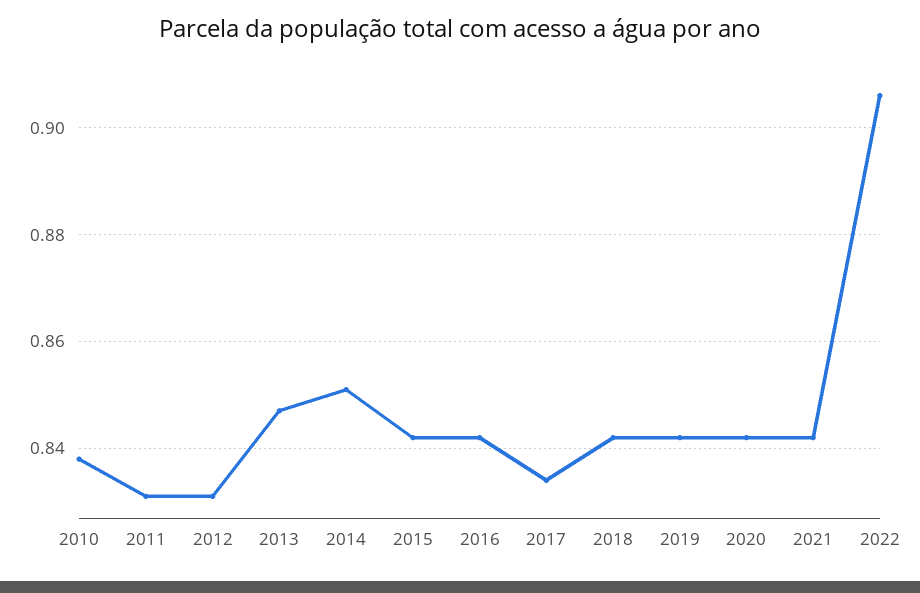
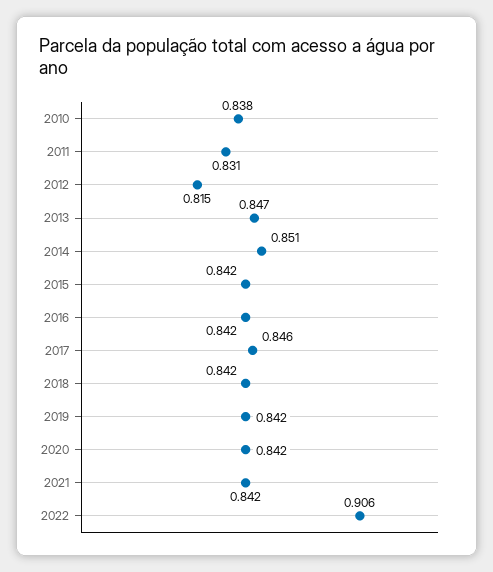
2012: 0.83 -> 0.815
2017: 0.835 -> 0.846

